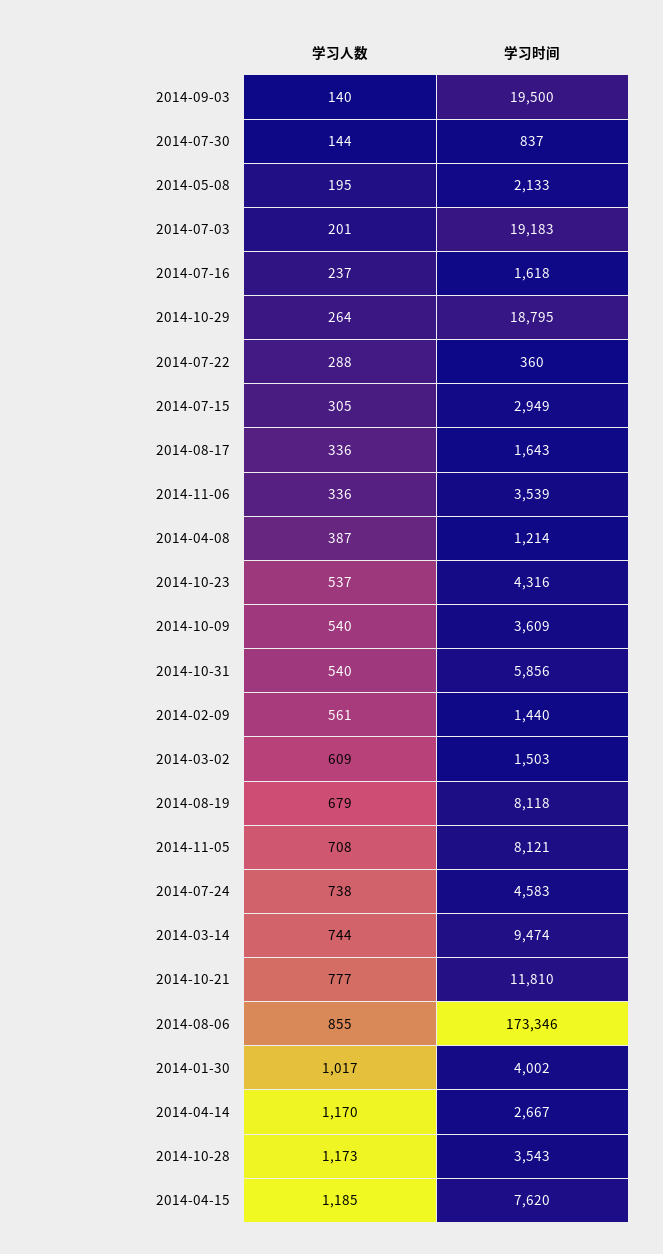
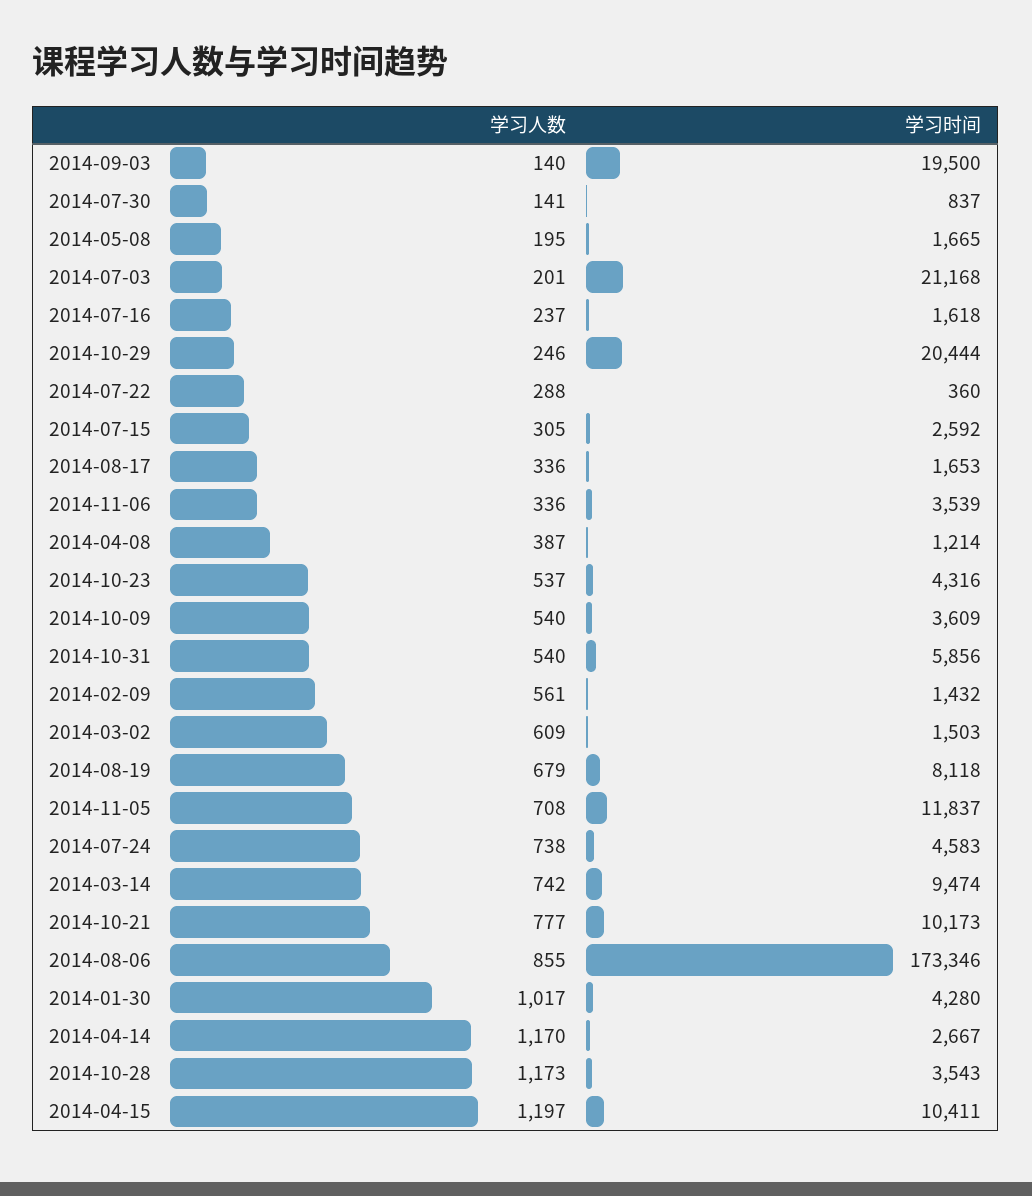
学习人数, 2014-07-30: 144 -> 141
学习时间, 2014-05-08: 2133 -> 1665
学习时间, 2014-07-03: 19183 -> 21168
学习人数, 2014-10-29: 264 -> 246
学习时间, 2014-10-29: 18795 -> 20444
学习时间, 2014-07-15: 2949 -> 2592
学习时间, 2014-08-17: 1643 -> 1653
学习时间, 2014-02-09: 1440 -> 1432
学习时间, 2014-11-05: 8121 -> 11837
学习人数, 2014-03-14: 744 -> 742
学习时间, 2014-10-21: 11810 -> 10173
学习时间, 2014-01-30: 4002 -> 4280
学习人数, 2014-04-15: 1185 -> 1197
学习时间, 2014-04-15: 7620 -> 10411

